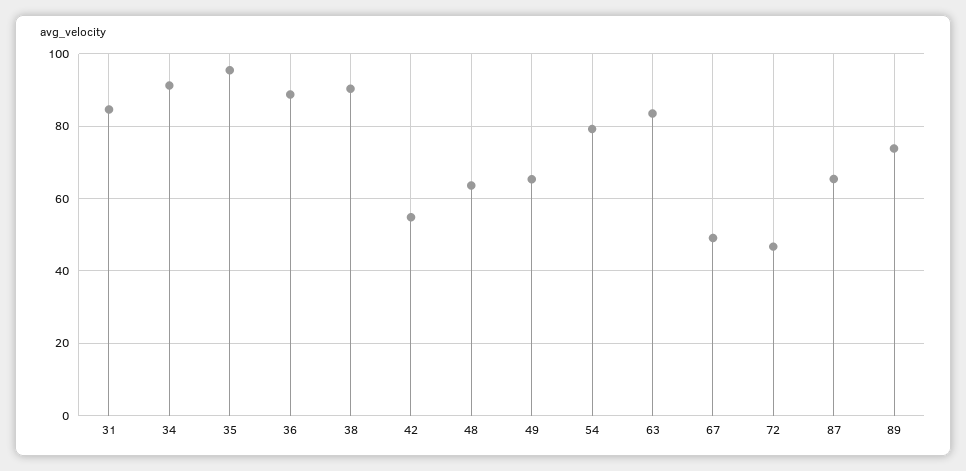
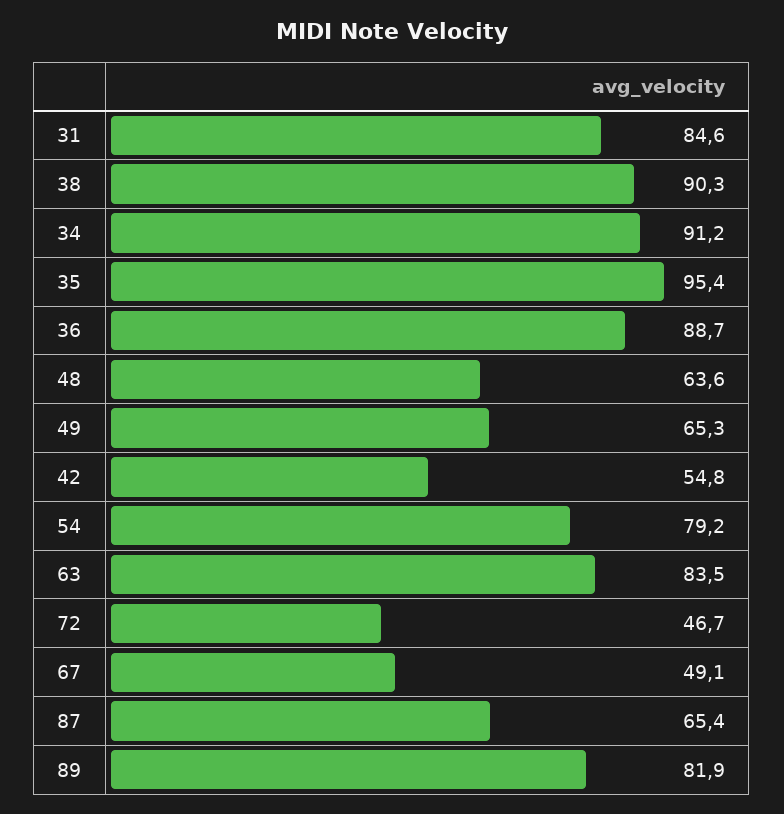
89: 74 -> 81.9

